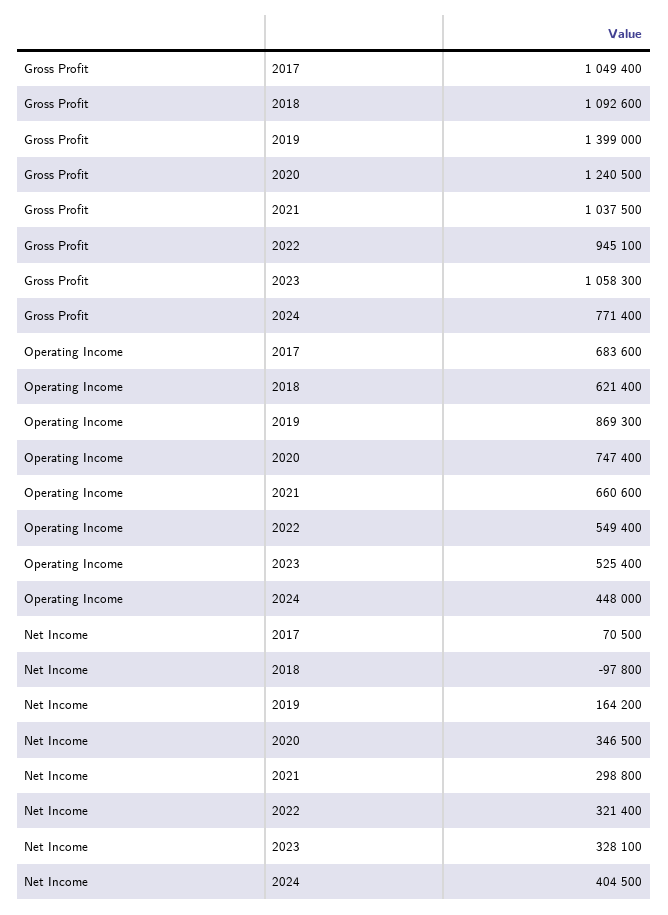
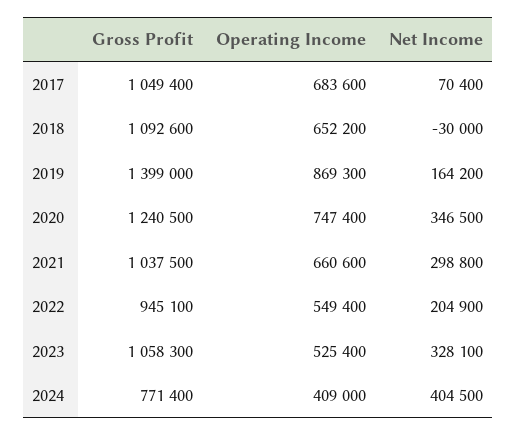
Operating Income, 2018: 621400 -> 652200
Operating Income, 2024: 448000 -> 409000
Net Income, 2017: 70500 -> 70400
Net Income, 2018: -97800 -> -30000
Net Income, 2022: 321400 -> 204900

